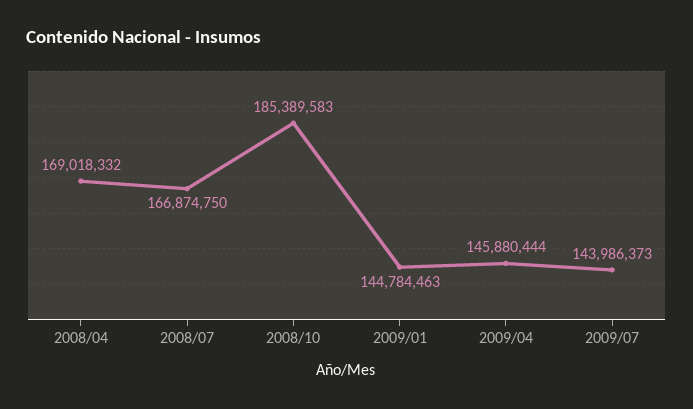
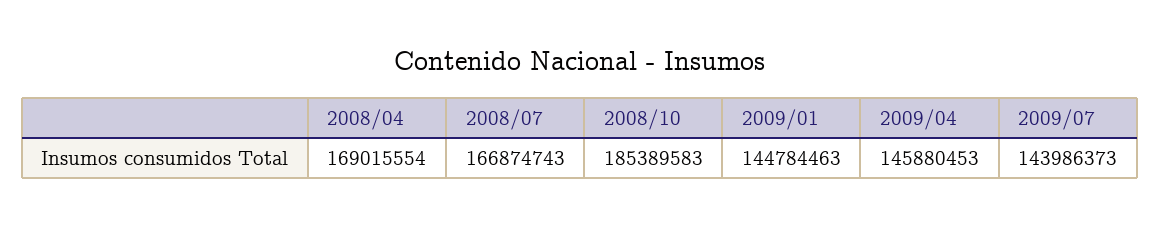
2008/04: 169018332 -> 169015554
2008/07: 166874750 -> 166874743
2009/04: 145880444 -> 145880453

